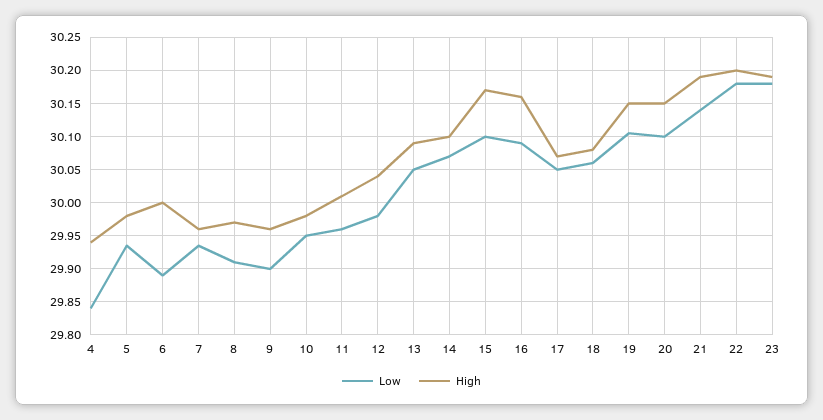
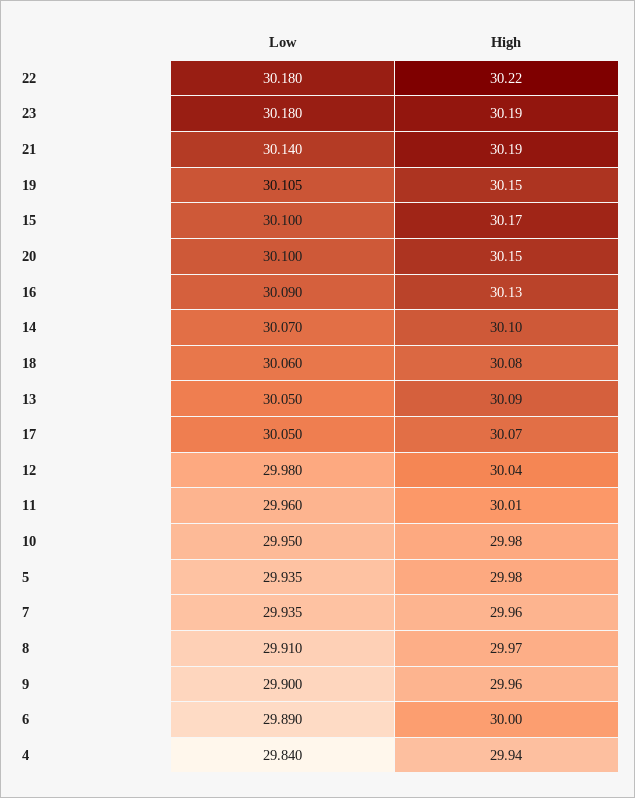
High, 16: 30.16 -> 30.13
High, 22: 30.2 -> 30.22

